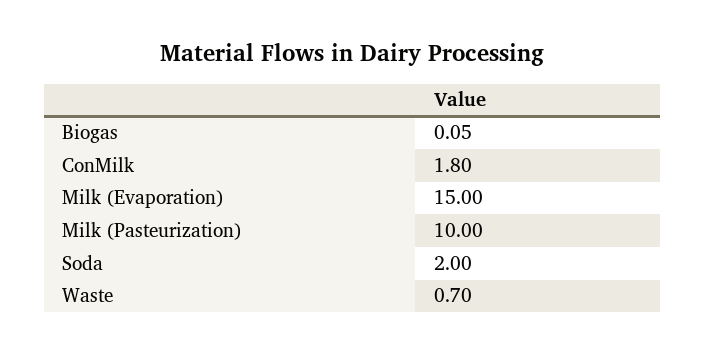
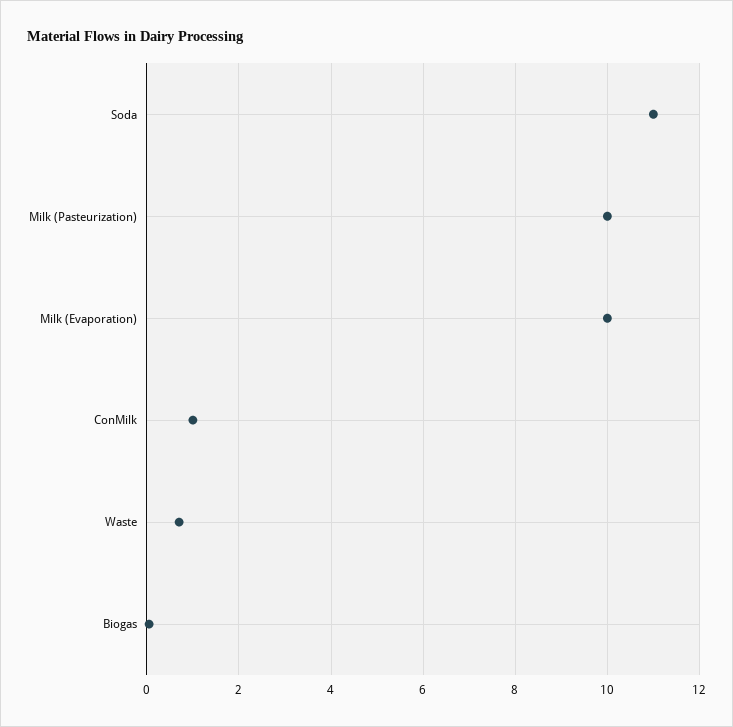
ConMilk: 1.8 -> 1
Milk (Evaporation): 15 -> 10
Soda: 2 -> 11

